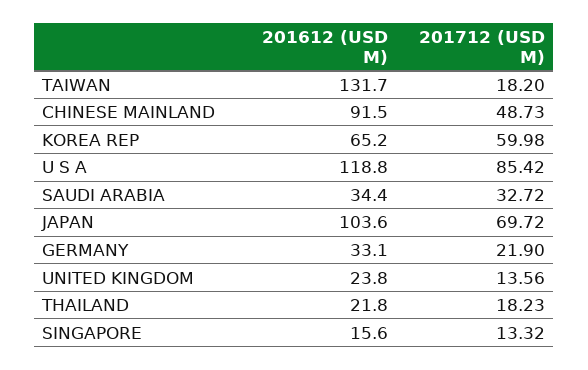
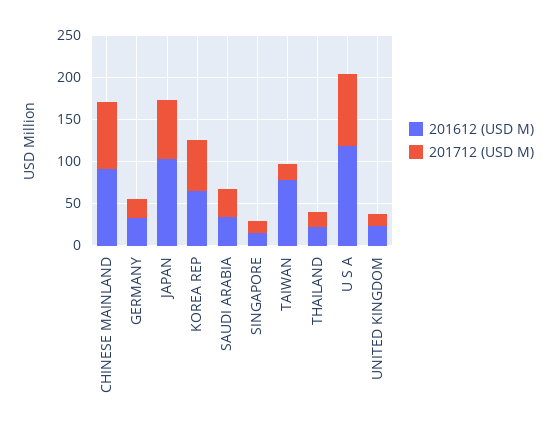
201612 (USD M), TAIWAN: 131.7 -> 80
201712 (USD M), CHINESE MAINLAND: 48.73 -> 80

